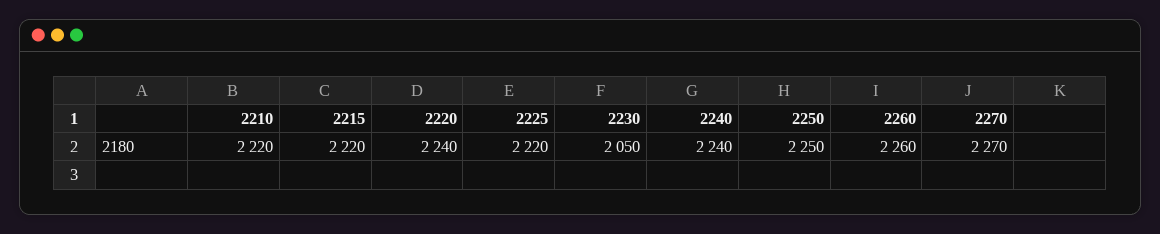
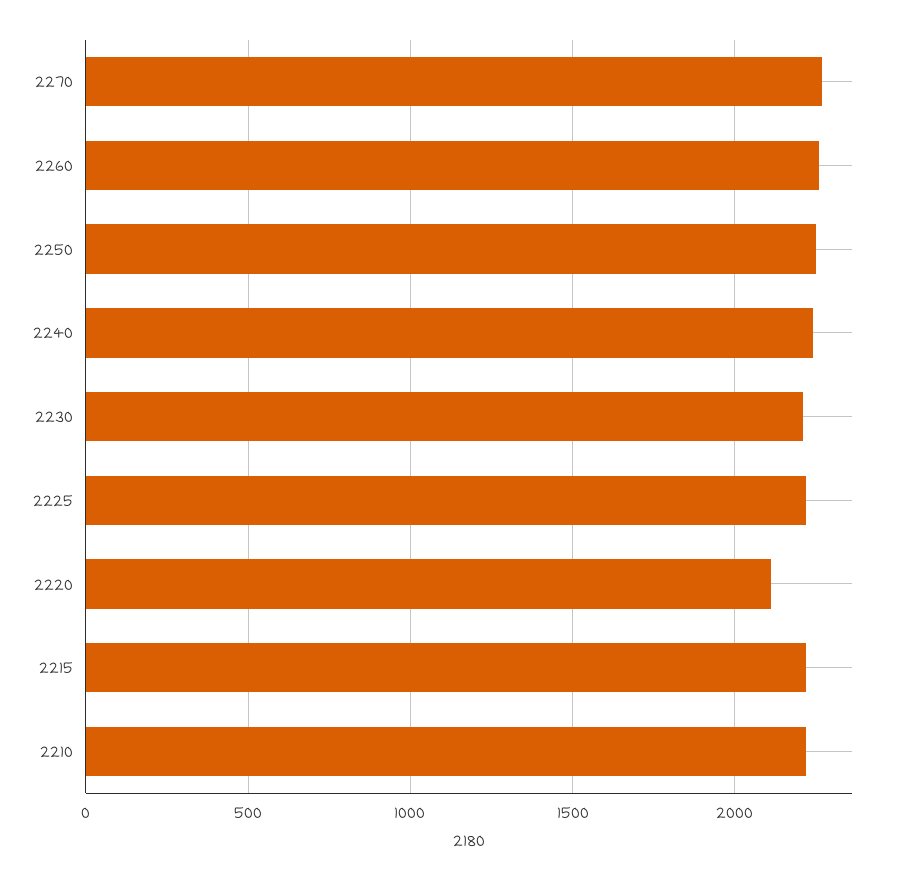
2220: 2240 -> 2100
2230: 2050 -> 2200

